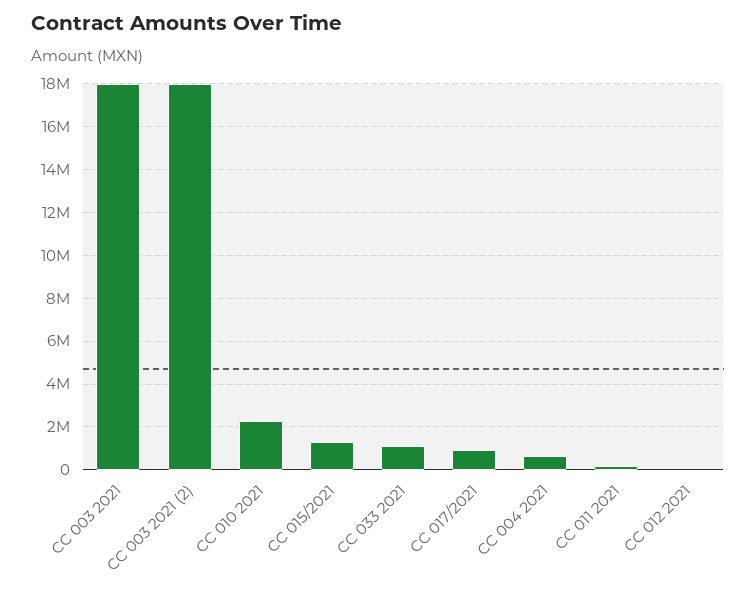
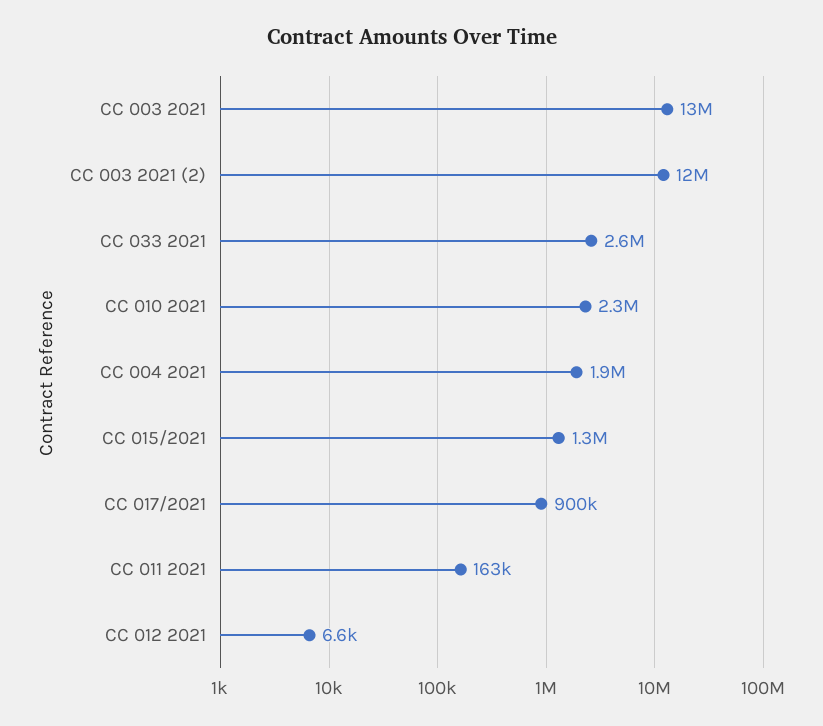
CC 003 2021: 18000000 -> 13000000
CC 003 2021 (2): 18000000 -> 12000000
CC 033 2021: 1000000 -> 2600000
CC 004 2021: 500000 -> 1900000

